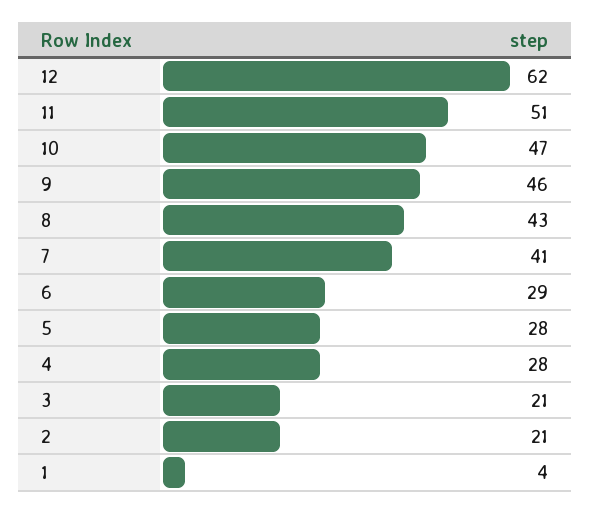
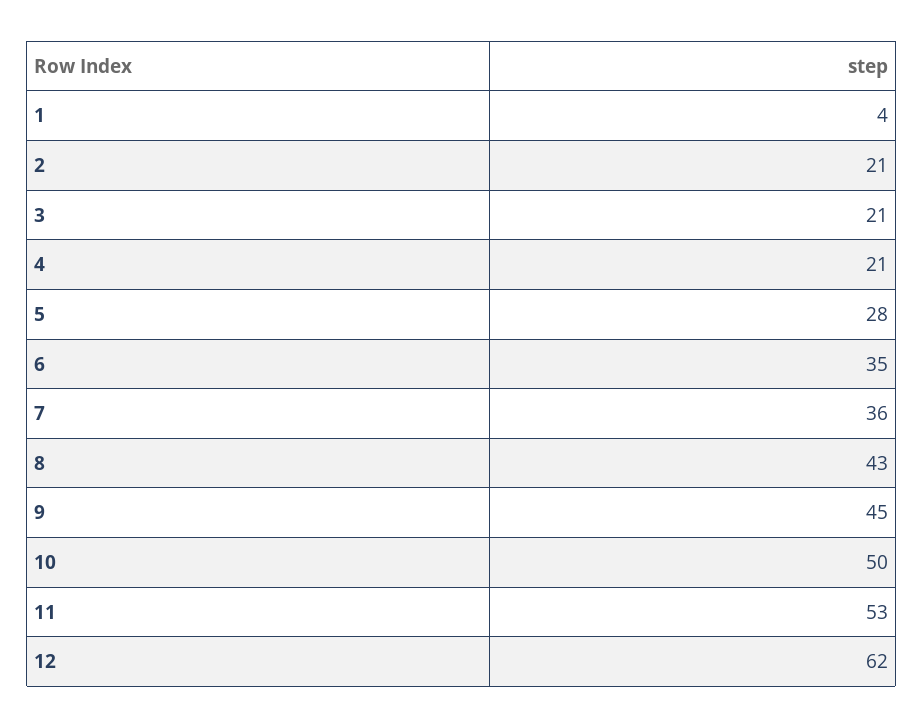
11: 51 -> 53
10: 47 -> 50
9: 46 -> 45
7: 41 -> 36
6: 29 -> 35
4: 28 -> 21

